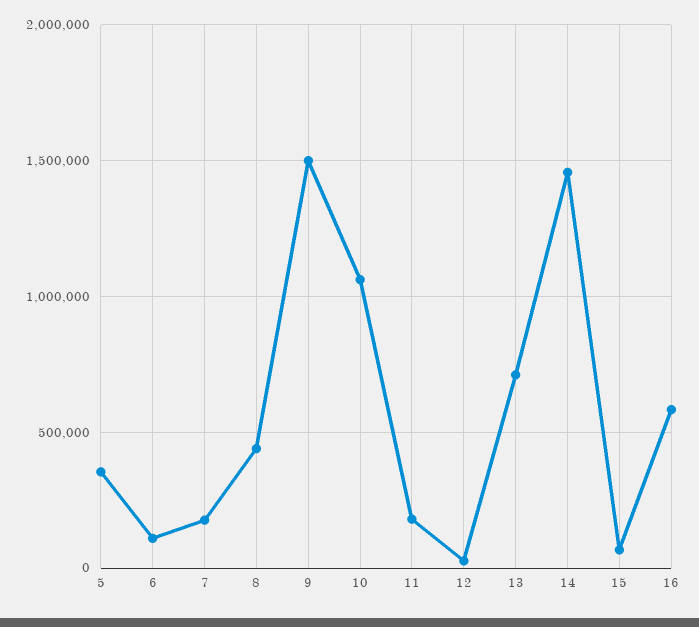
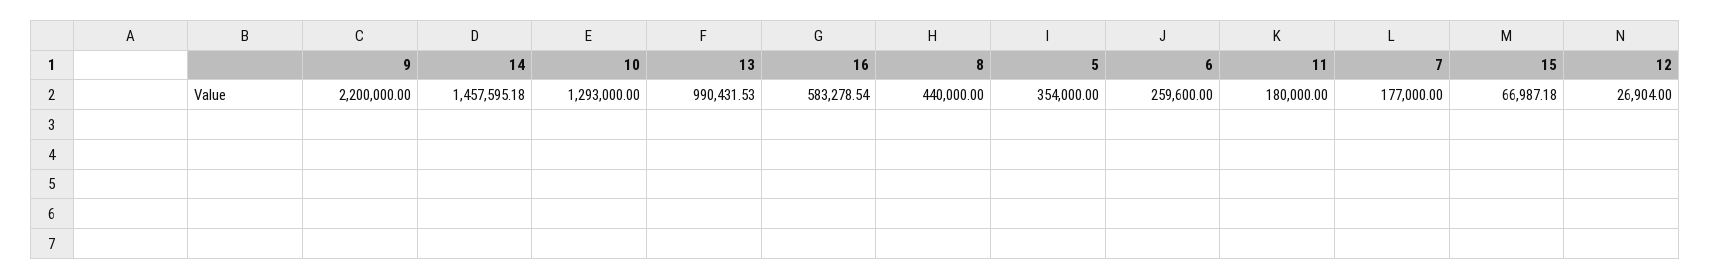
6: 100000 -> 259600
9: 1500000 -> 2200000
10: 1050000 -> 1293000
13: 700000 -> 990431.53

